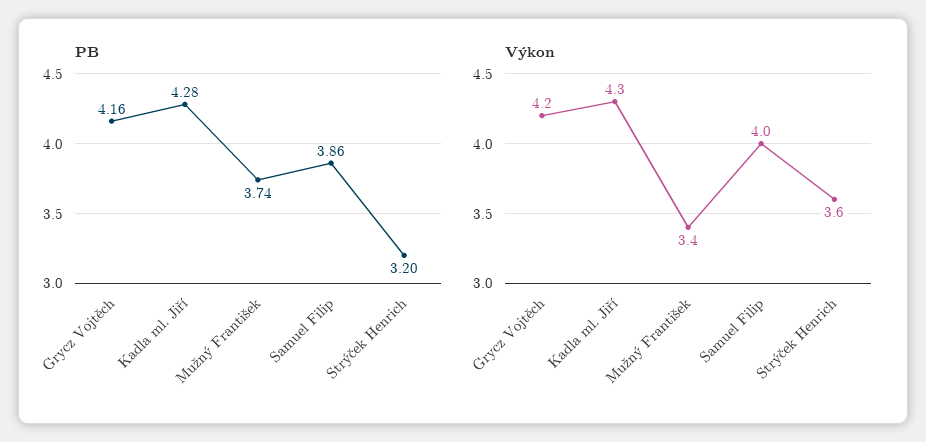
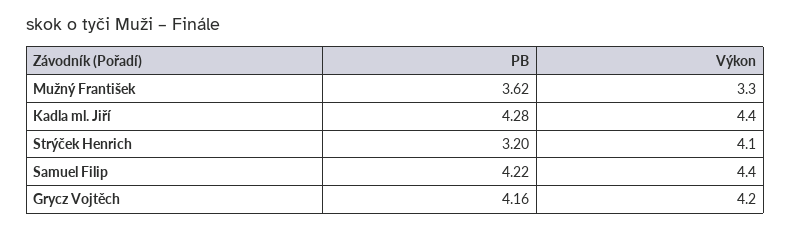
PB, Mužný František: 3.74 -> 3.62
PB, Samuel Filip: 3.86 -> 4.22
Výkon, Kadla ml. Jiří: 4.3 -> 4.4
Výkon, Mužný František: 3.4 -> 3.3
Výkon, Samuel Filip: 4 -> 4.4
Výkon, Strýček Henrich: 3.6 -> 4.1

